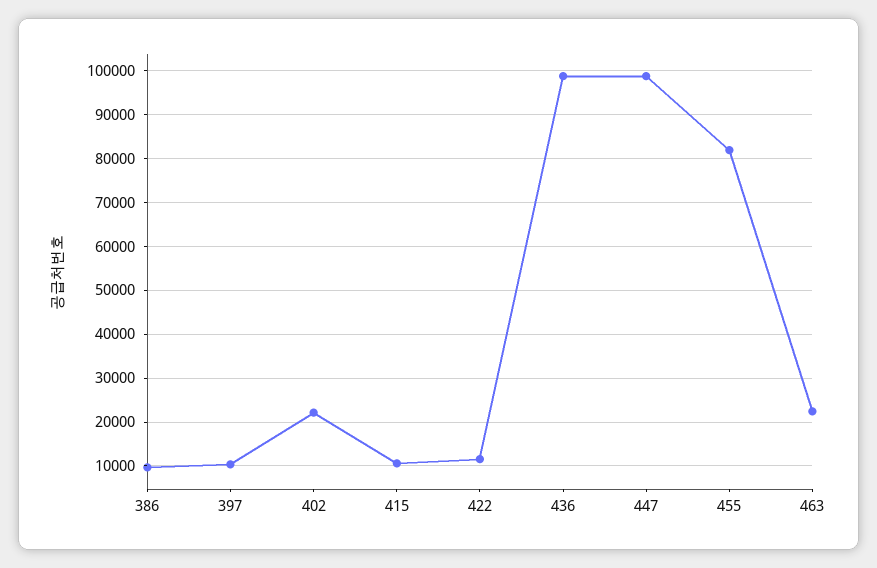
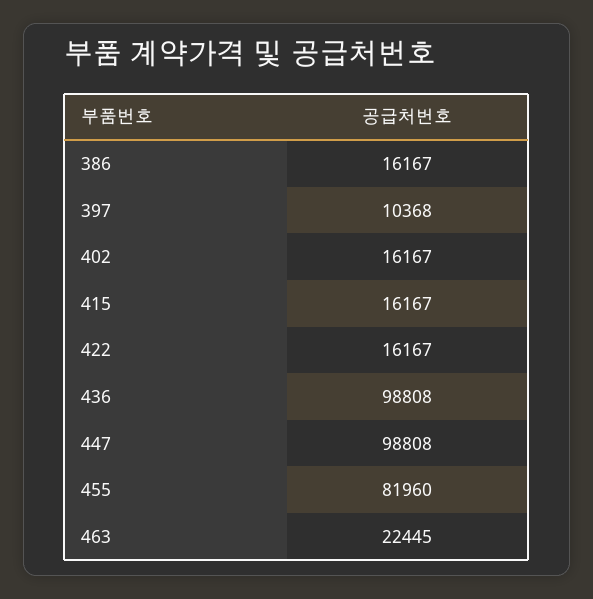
386: 10000 -> 16167
402: 22000 -> 16167
415: 10000 -> 16167
422: 12000 -> 16167

